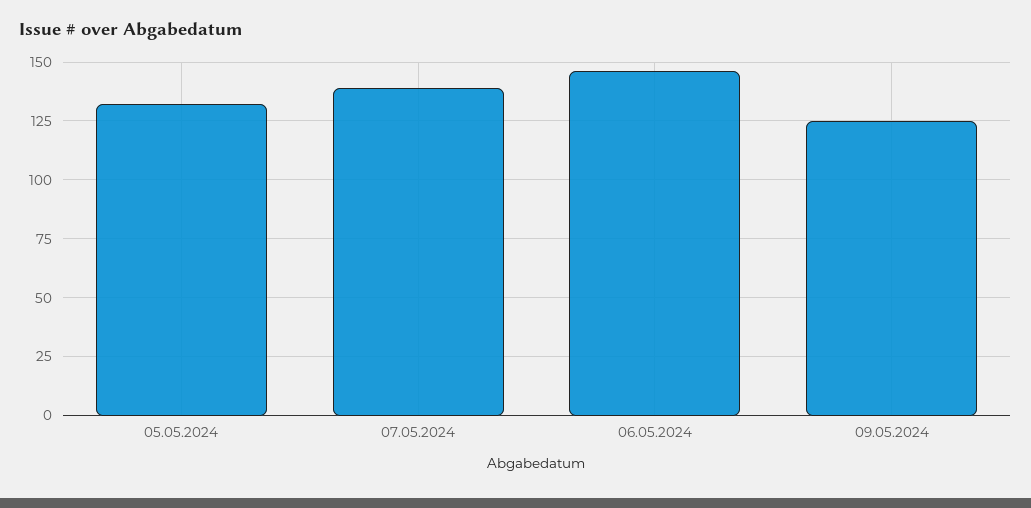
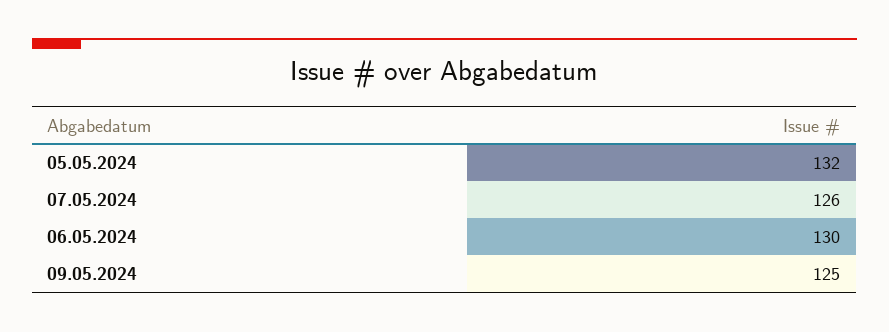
07.05.2024: 140 -> 126
06.05.2024: 145 -> 130

